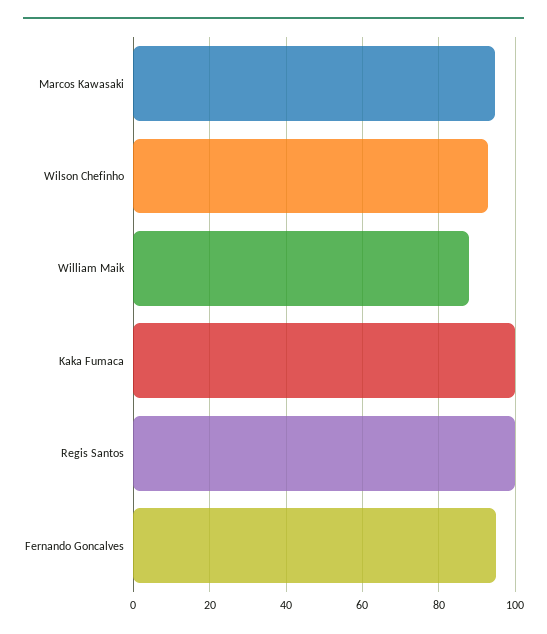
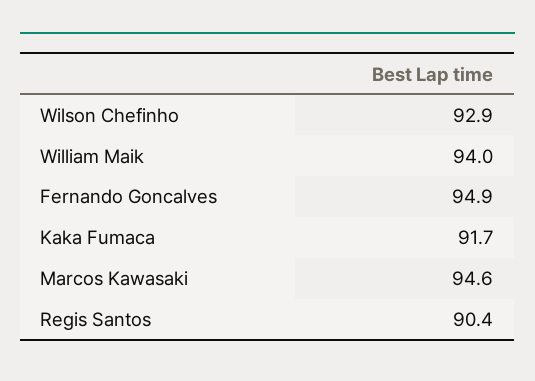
William Maik: 88 -> 94
Kaka Fumaca: 100 -> 91.7
Regis Santos: 100 -> 90.4

